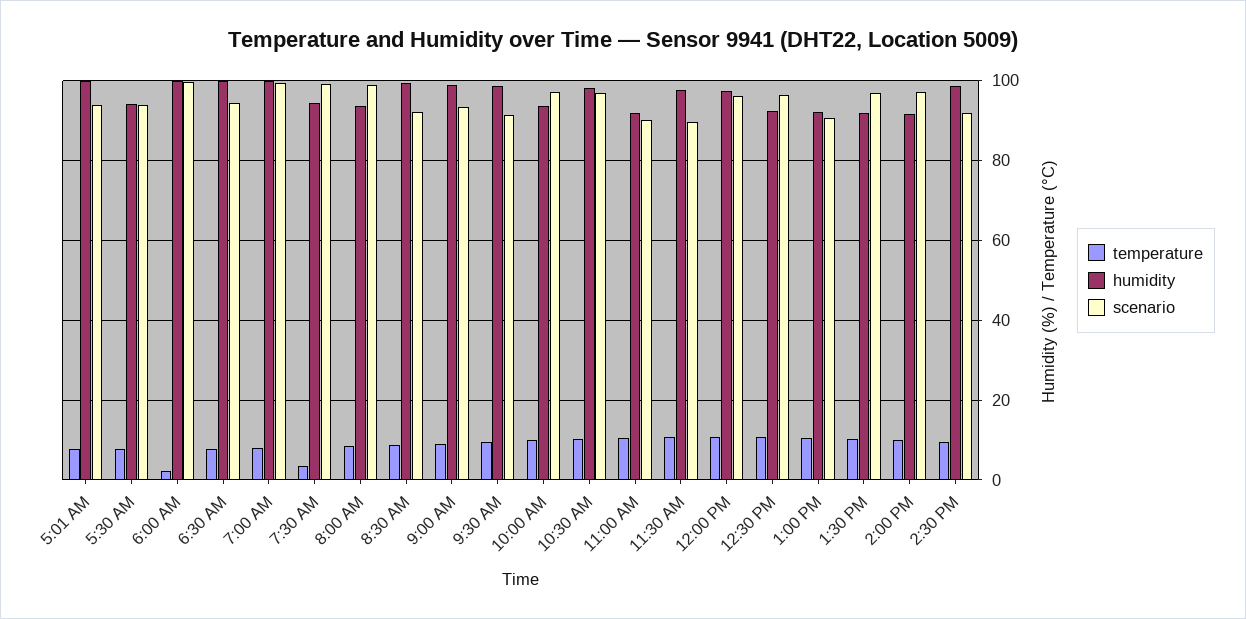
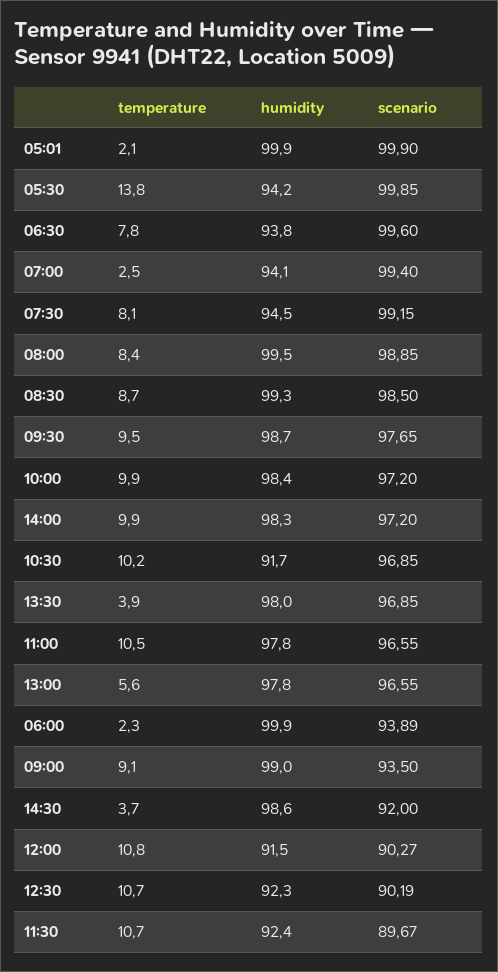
temperature, 5:01 AM: 8 -> 2.1
scenario, 5:01 AM: 94 -> 99.9
temperature, 5:30 AM: 8 -> 13.8
scenario, 5:30 AM: 94 -> 99.85
scenario, 6:00 AM: 100 -> 93.89
humidity, 6:30 AM: 100 -> 93.8
scenario, 6:30 AM: 94 -> 99.6
temperature, 7:00 AM: 8 -> 2.5
humidity, 7:00 AM: 100 -> 94.1
temperature, 7:30 AM: 4 -> 8.1
humidity, 8:00 AM: 94 -> 99.5
scenario, 8:30 AM: 92 -> 98.5
scenario, 9:30 AM: 92 -> 97.65
humidity, 10:00 AM: 94 -> 98.4
humidity, 10:30 AM: 98 -> 91.7
humidity, 11:00 AM: 92 -> 97.8
scenario, 11:00 AM: 90 -> 96.55
humidity, 11:30 AM: 98 -> 92.4
humidity, 12:00 PM: 98 -> 91.5
scenario, 12:00 PM: 96 -> 90.27
scenario, 12:30 PM: 96 -> 90.19
temperature, 1:00 PM: 10 -> 5.6
humidity, 1:00 PM: 92 -> 97.8
scenario, 1:00 PM: 90 -> 96.55
temperature, 1:30 PM: 10 -> 3.9
humidity, 1:30 PM: 92 -> 98
humidity, 2:00 PM: 92 -> 98.3
temperature, 2:30 PM: 10 -> 3.7

